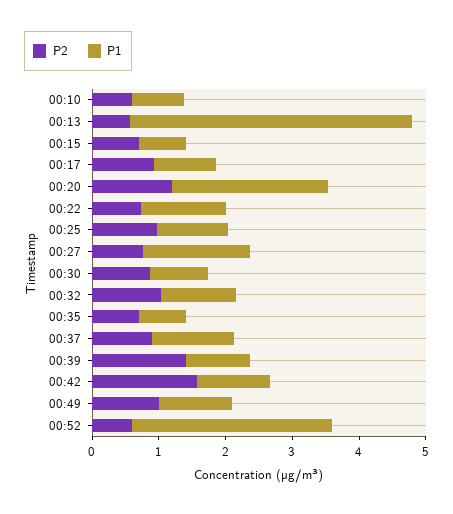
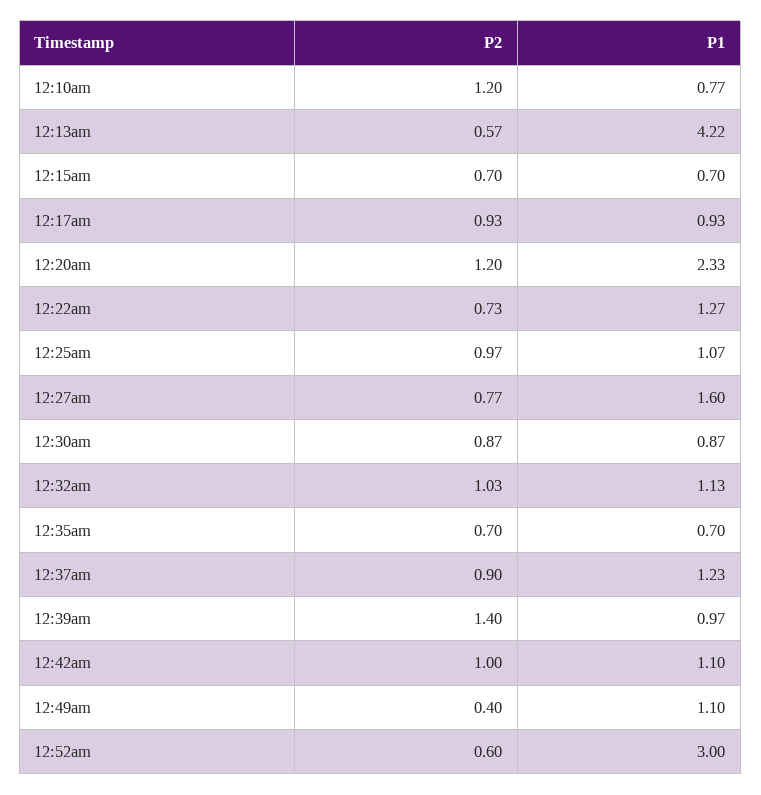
P2, 00:10: 0.6 -> 1.2
P2, 00:42: 1.6 -> 1
P2, 00:49: 1 -> 0.4

